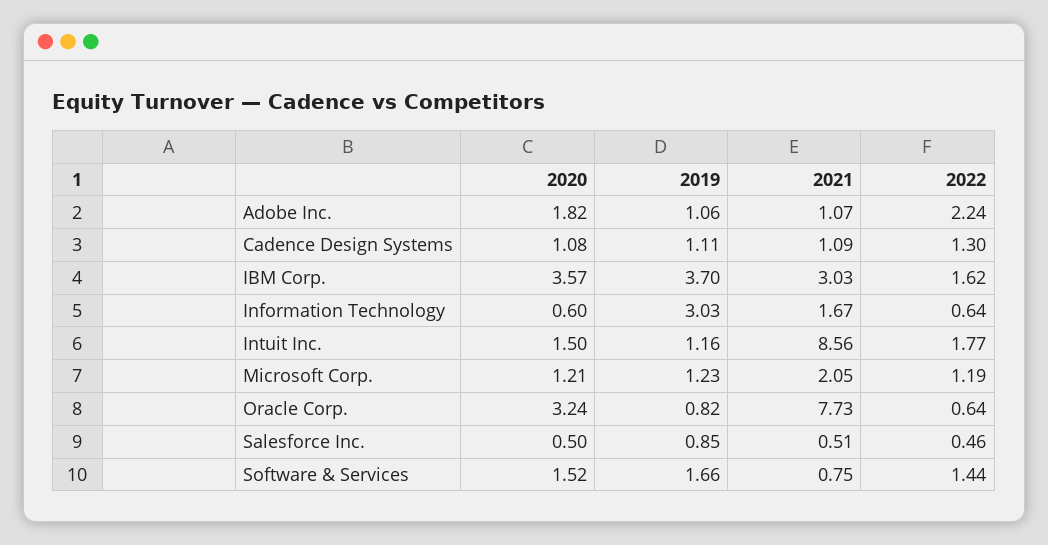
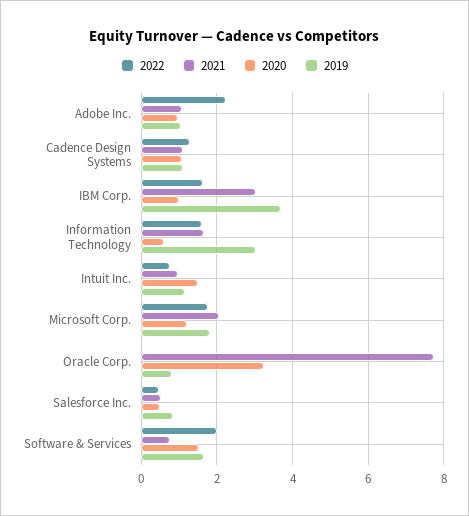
2020, Adobe Inc.: 1.82 -> 1
2020, IBM Corp.: 3.57 -> 1
2022, Information Technology: 0.64 -> 1.6
2021, Intuit Inc.: 8.56 -> 1
2022, Intuit Inc.: 1.77 -> 0.8
2019, Microsoft Corp.: 1.23 -> 1.8
2022, Microsoft Corp.: 1.19 -> 1.8
2022, Oracle Corp.: 0.64 -> 0
2022, Software & Services: 1.44 -> 2

